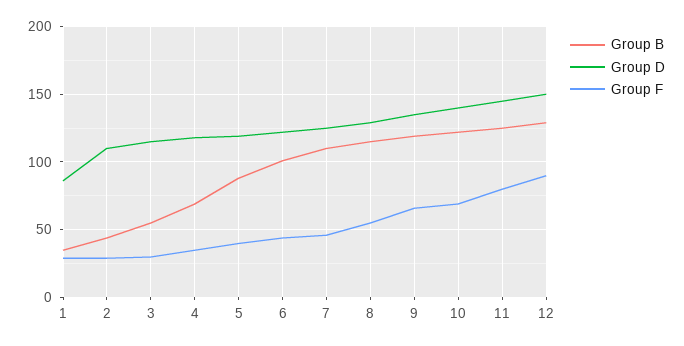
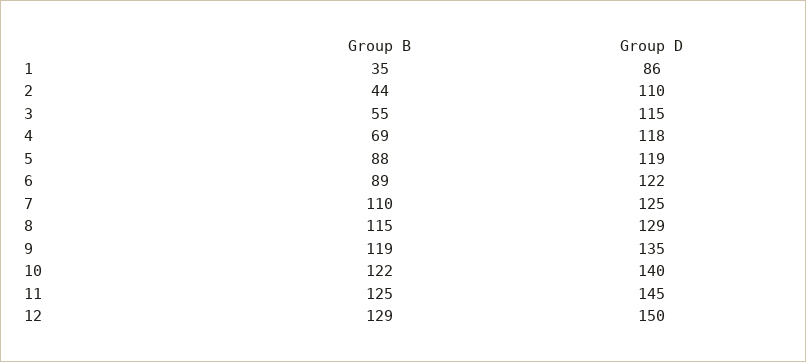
Group F, 1: 30 -> none
Group F, 2: 30 -> none
Group F, 3: 30 -> none
Group F, 4: 35 -> none
Group F, 5: 40 -> none
Group B, 6: 100 -> 89
Group F, 6: 45 -> none
Group F, 7: 45 -> none
Group F, 8: 55 -> none
Group F, 9: 65 -> none
Group F, 10: 70 -> none
Group F, 11: 80 -> none
Group F, 12: 90 -> none

